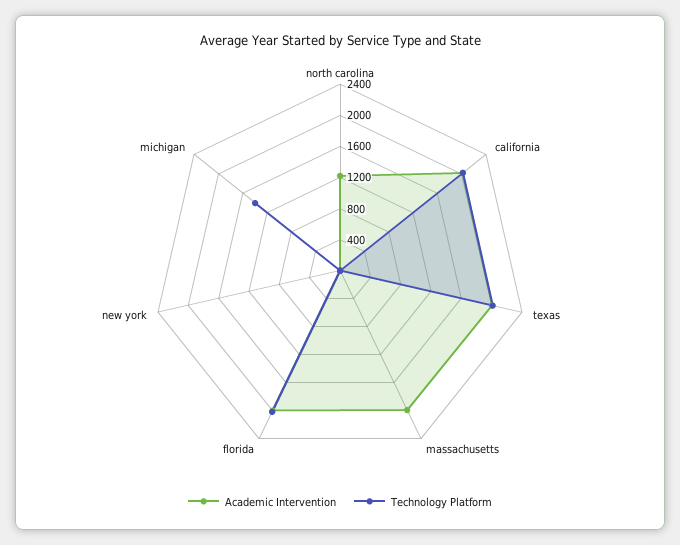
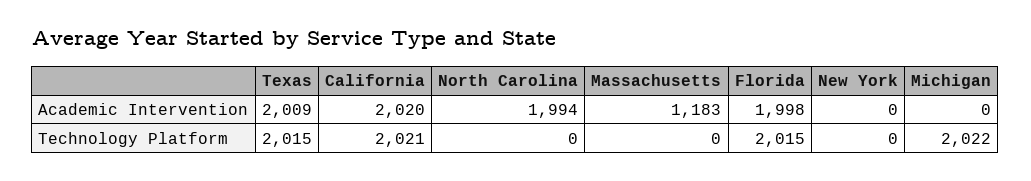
Academic Intervention, north carolina: 1200 -> 1994
Academic Intervention, massachusetts: 2000 -> 1183
Technology Platform, michigan: 1400 -> 2022

